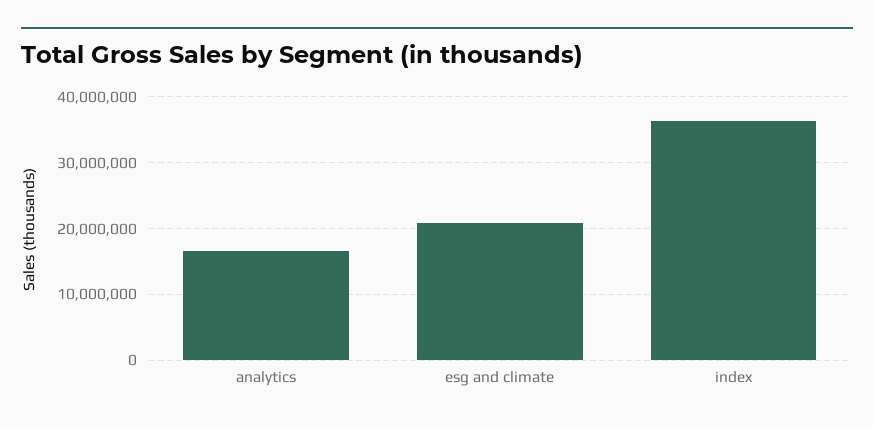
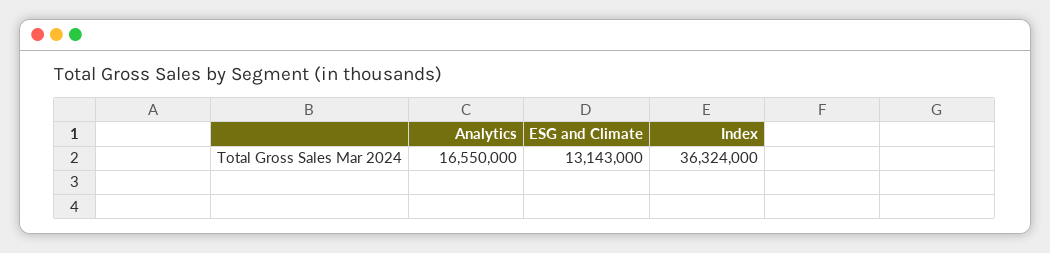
esg and climate: 21000000 -> 13143000

